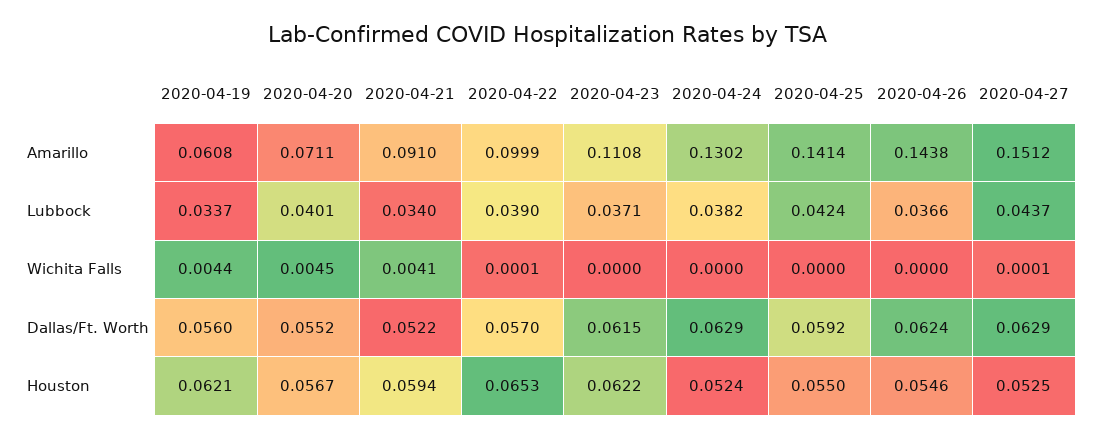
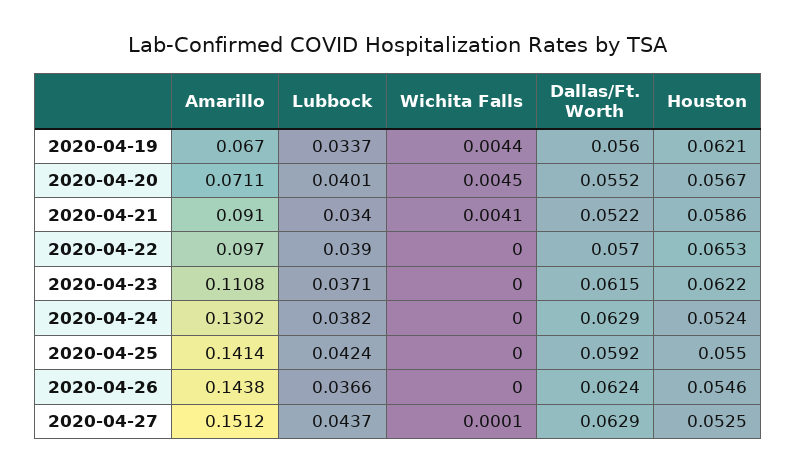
2020-04-19, Amarillo: 0.0608 -> 0.067
2020-04-22, Amarillo: 0.0999 -> 0.097
2020-04-22, Wichita Falls: 0.0001 -> 0
2020-04-21, Houston: 0.0594 -> 0.0586

